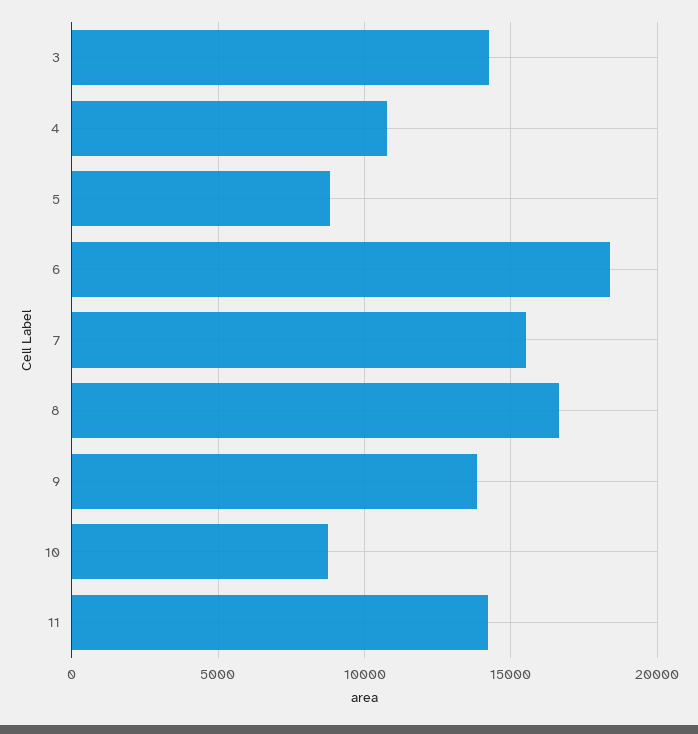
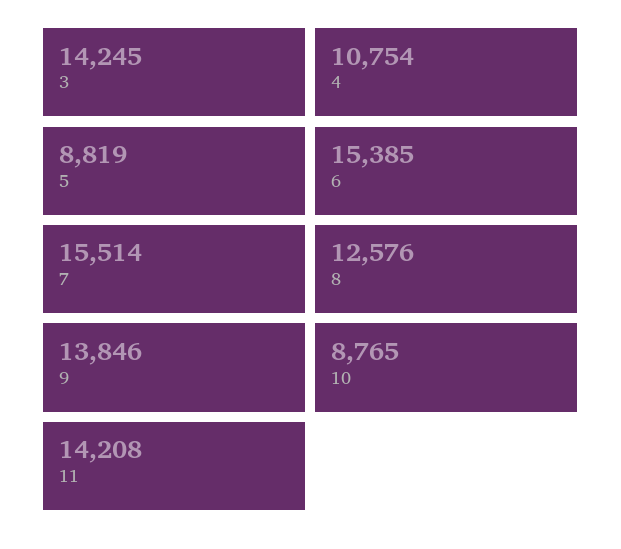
6: 18500 -> 15385
8: 16500 -> 12576

